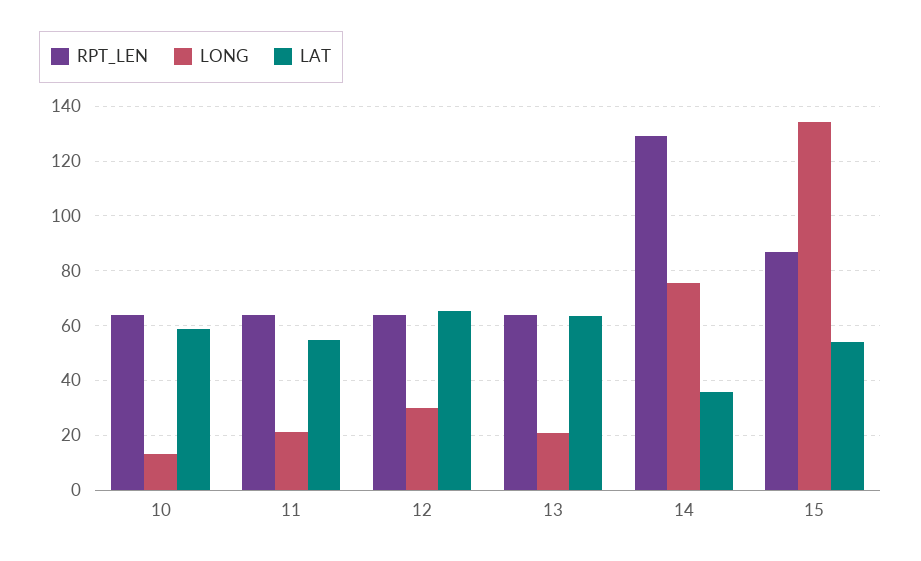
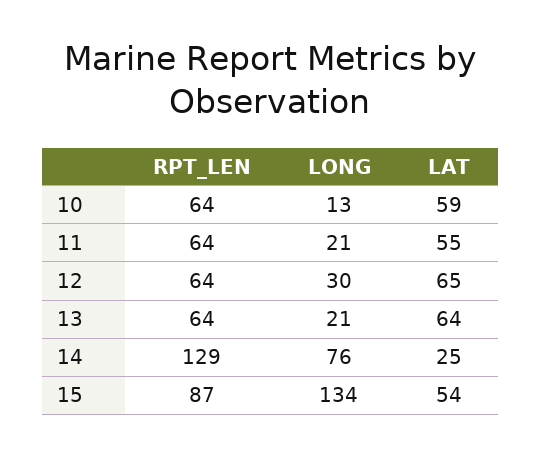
LAT, 14: 35 -> 25

